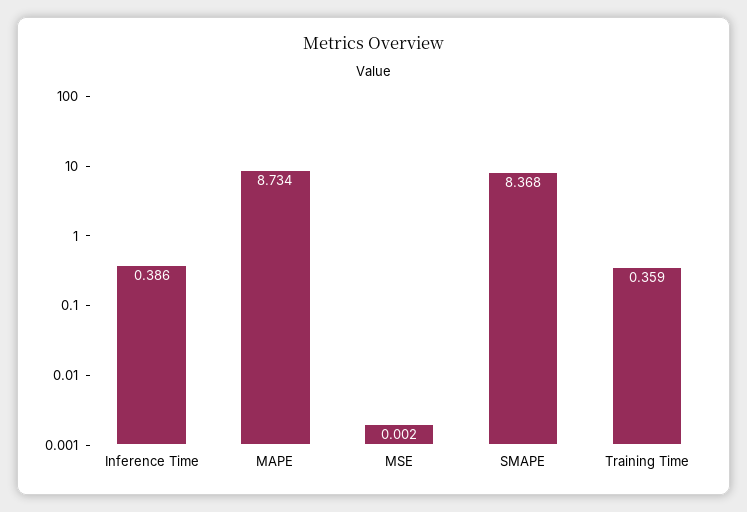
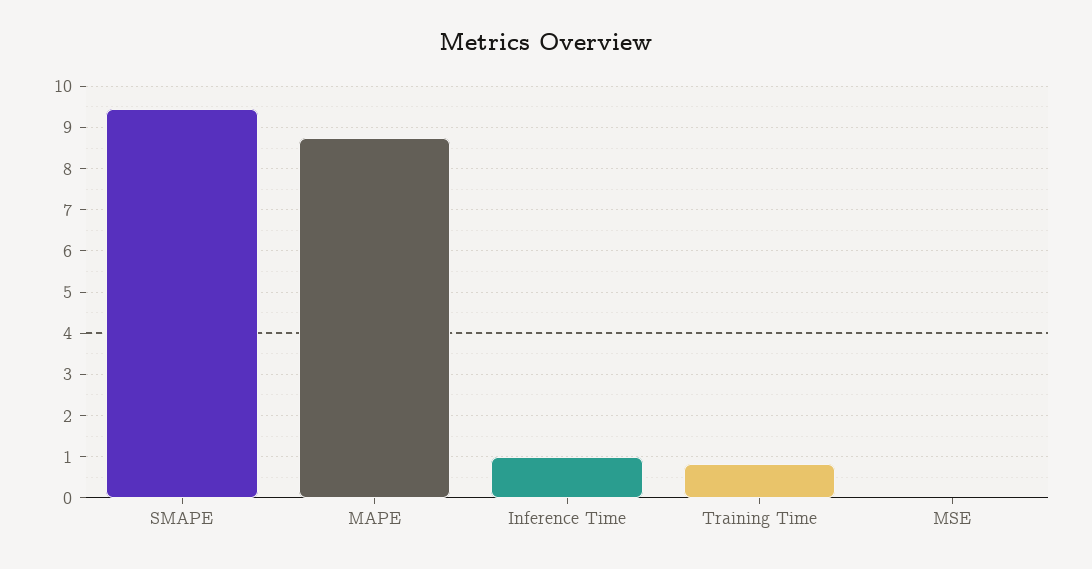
Inference Time: 0.386 -> 1
SMAPE: 8.368 -> 9.4
Training Time: 0.359 -> 0.8

